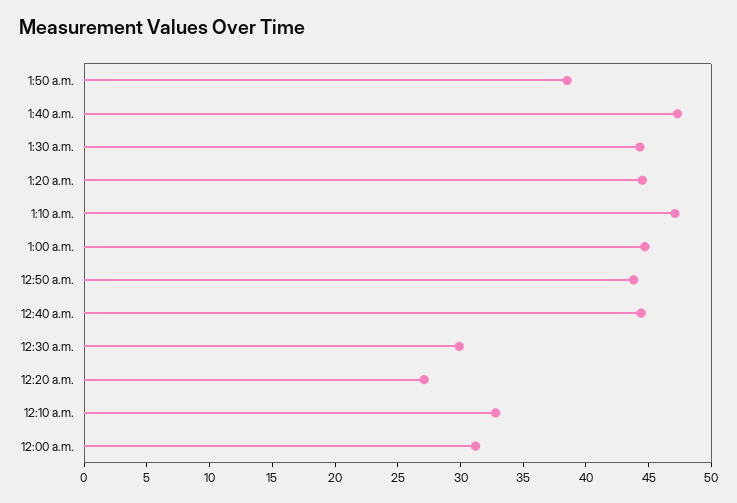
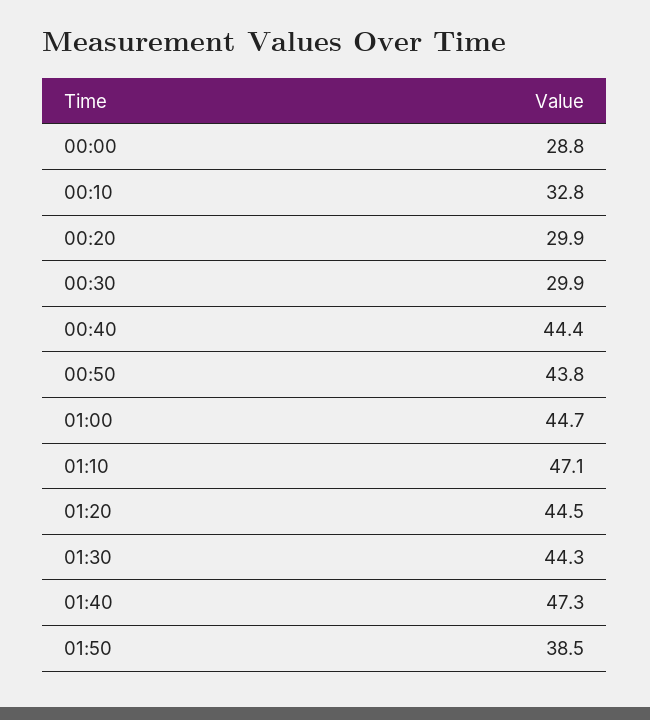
12:20 a.m.: 27 -> 29.9
12:00 a.m.: 31 -> 28.8

